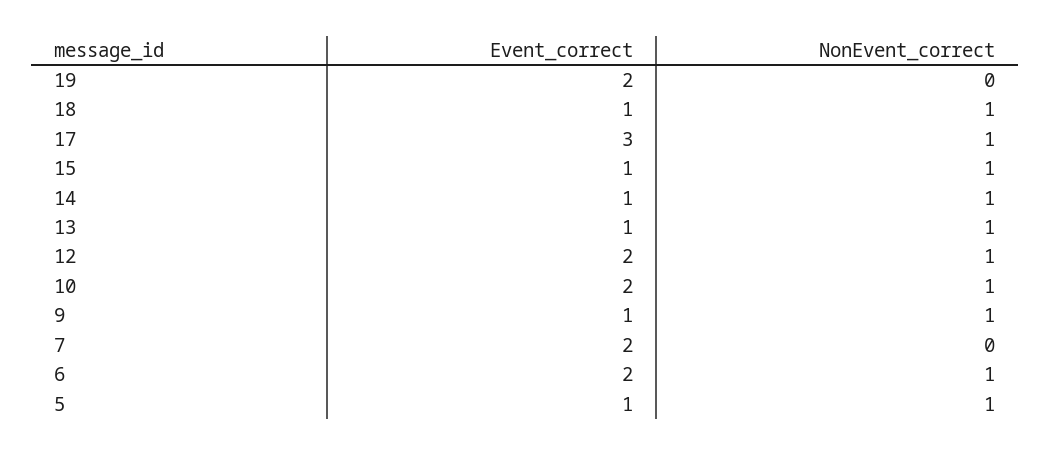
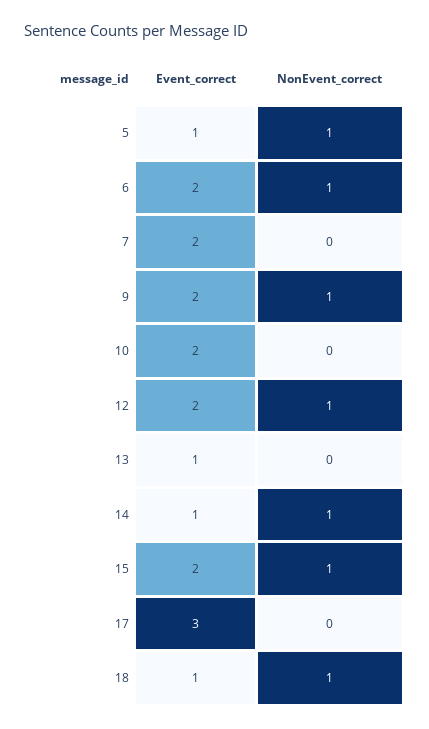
Event_correct, 19: 2 -> none
NonEvent_correct, 19: 0 -> none
NonEvent_correct, 17: 1 -> 0
Event_correct, 15: 1 -> 2
NonEvent_correct, 13: 1 -> 0
NonEvent_correct, 10: 1 -> 0
Event_correct, 9: 1 -> 2

